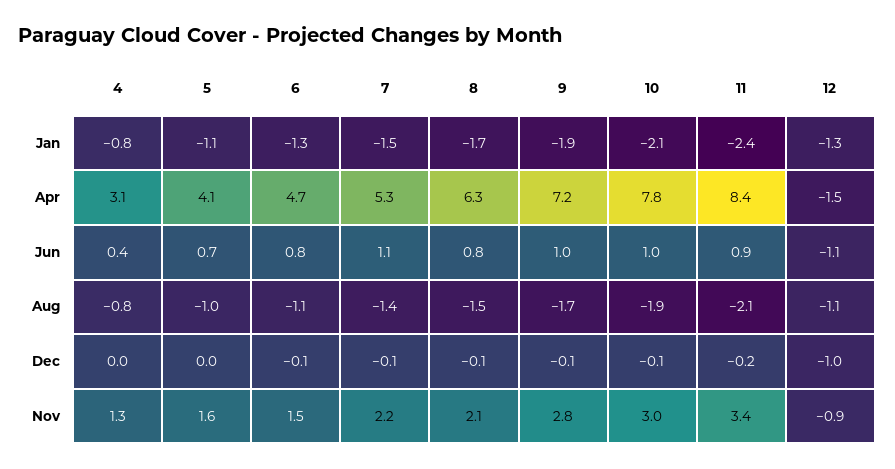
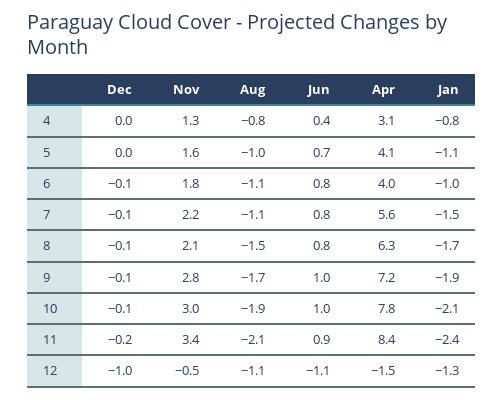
6, Jan: -1.3 -> -1
6, Apr: 4.7 -> 4
7, Apr: 5.3 -> 5.6
7, Jun: 1.1 -> 0.8
7, Aug: -1.4 -> -1.1
6, Nov: 1.5 -> 1.8
12, Nov: -0.9 -> -0.5

